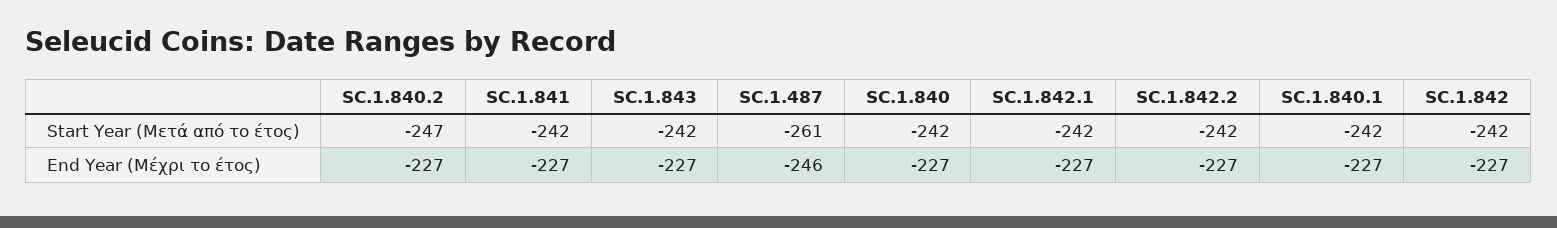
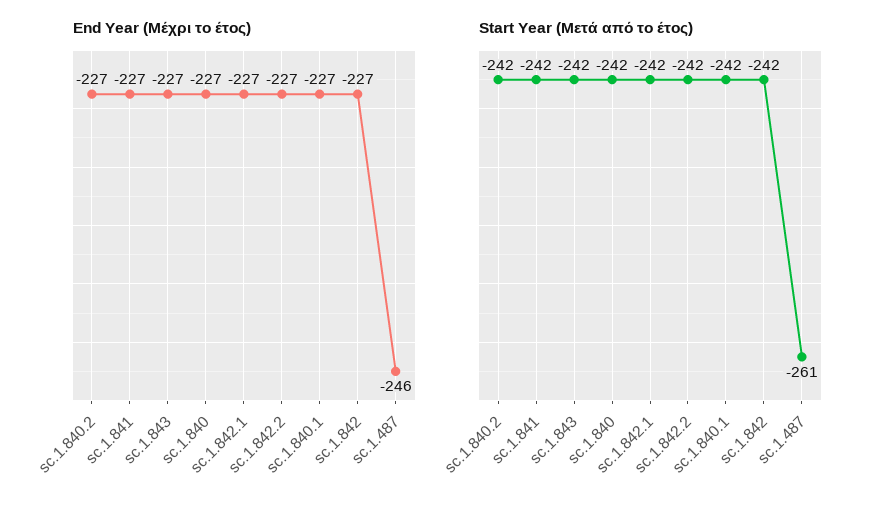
Start Year (Μετά από το έτος), SC.1.840.2: -247 -> -242

